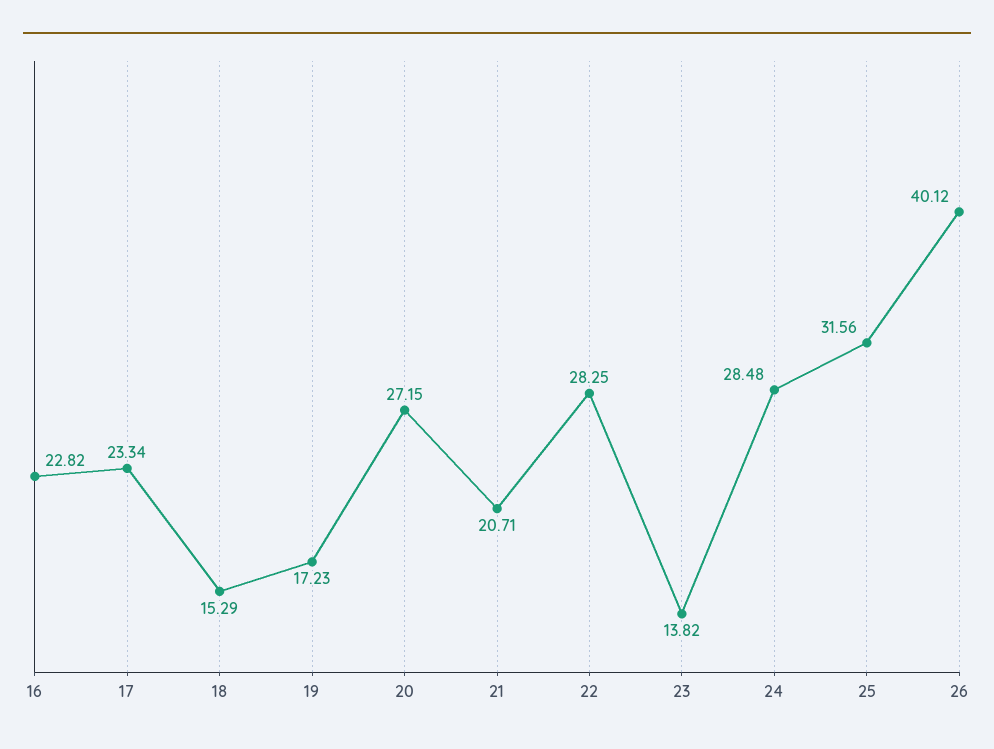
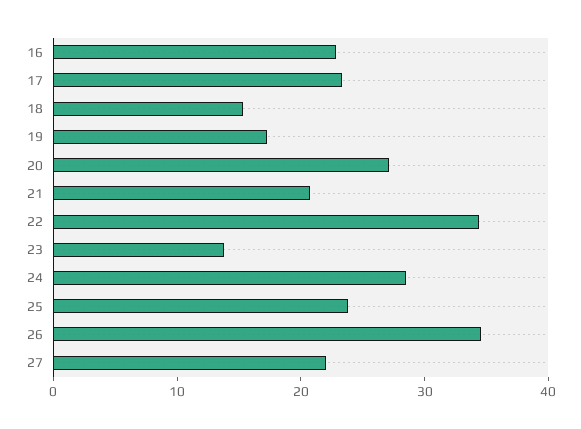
22: 28.25 -> 34
25: 31.56 -> 24
26: 40.12 -> 34
27: none -> 22

